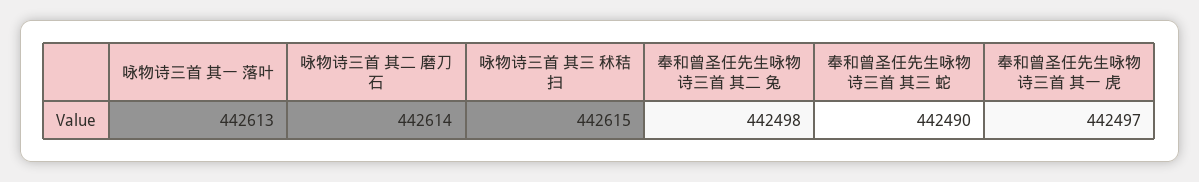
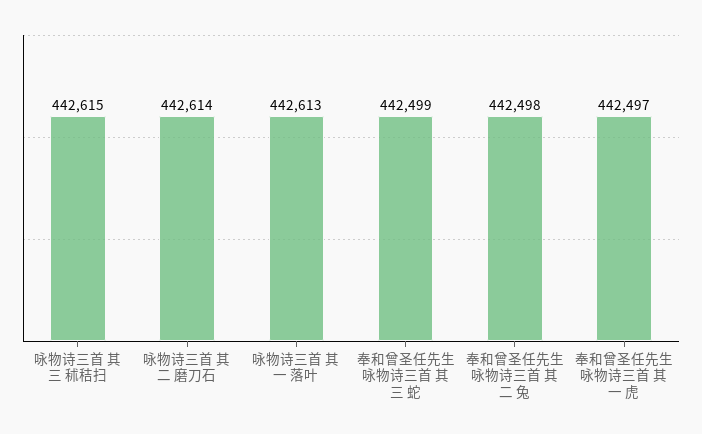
奉和曾圣任先生咏物诗三首 其三 蛇: 442490 -> 442499

